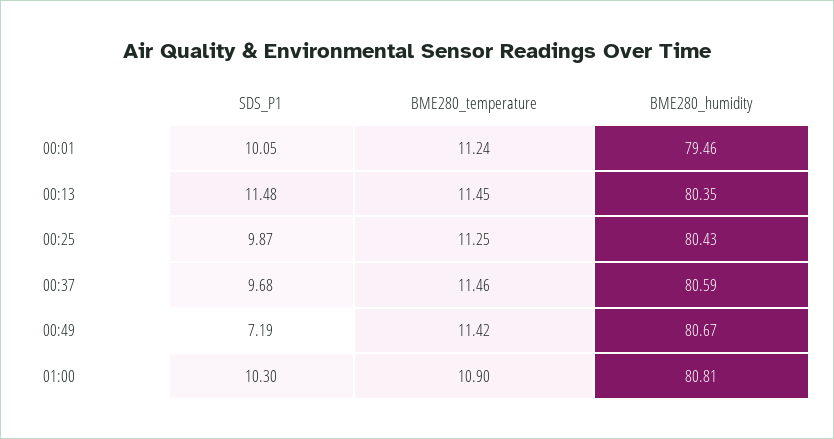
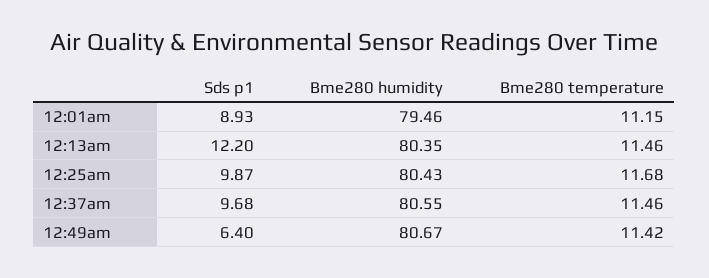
SDS_P1, 00:01: 10.05 -> 8.93
BME280_temperature, 00:01: 11.24 -> 11.15
SDS_P1, 00:13: 11.48 -> 12.2
BME280_temperature, 00:13: 11.45 -> 11.46
BME280_temperature, 00:25: 11.25 -> 11.68
BME280_humidity, 00:37: 80.59 -> 80.55
SDS_P1, 00:49: 7.19 -> 6.4
SDS_P1, 01:00: 10.3 -> none
BME280_temperature, 01:00: 10.9 -> none
BME280_humidity, 01:00: 80.81 -> none

